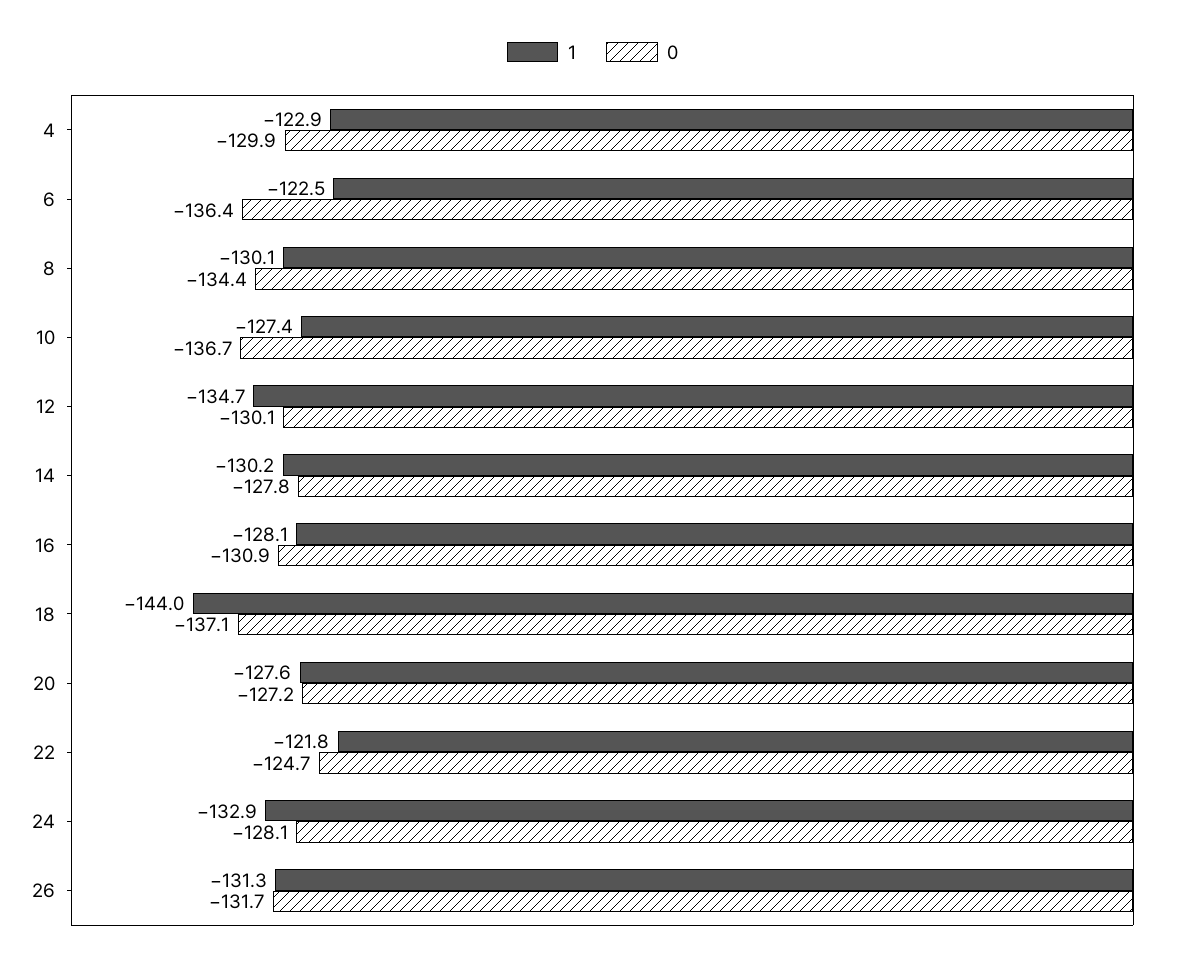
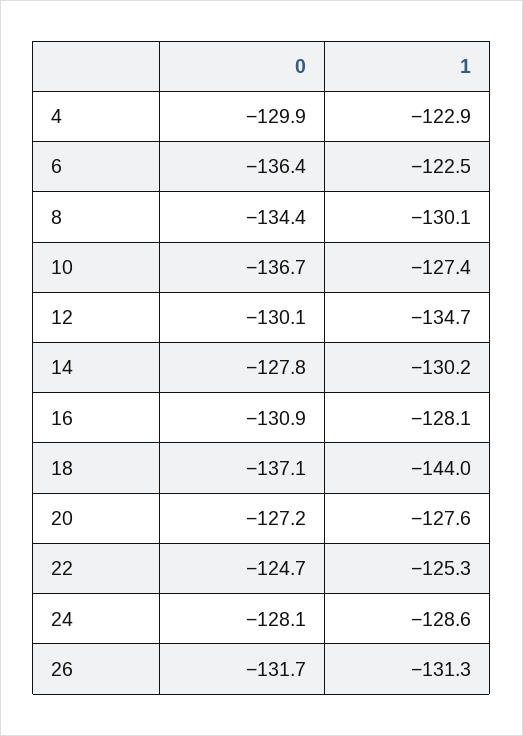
1, 22: -121.8 -> -125.3
1, 24: -132.9 -> -128.6

